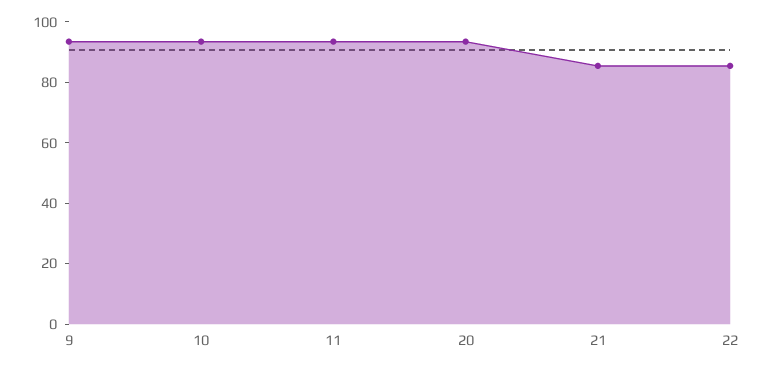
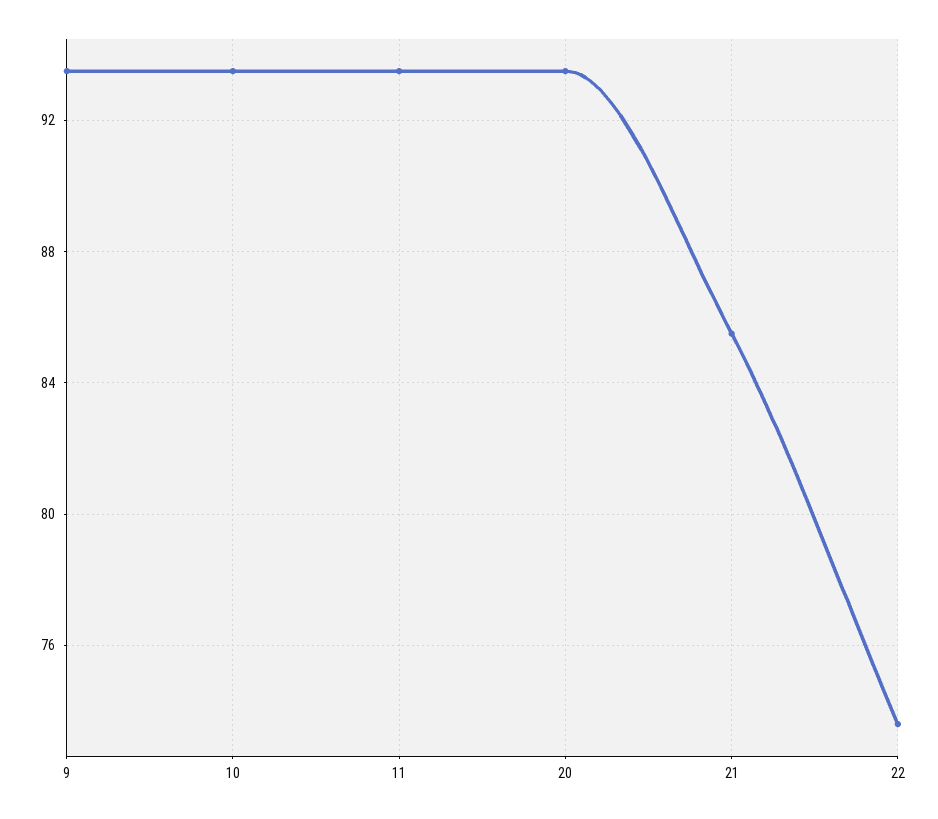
22: 85 -> 73.5

